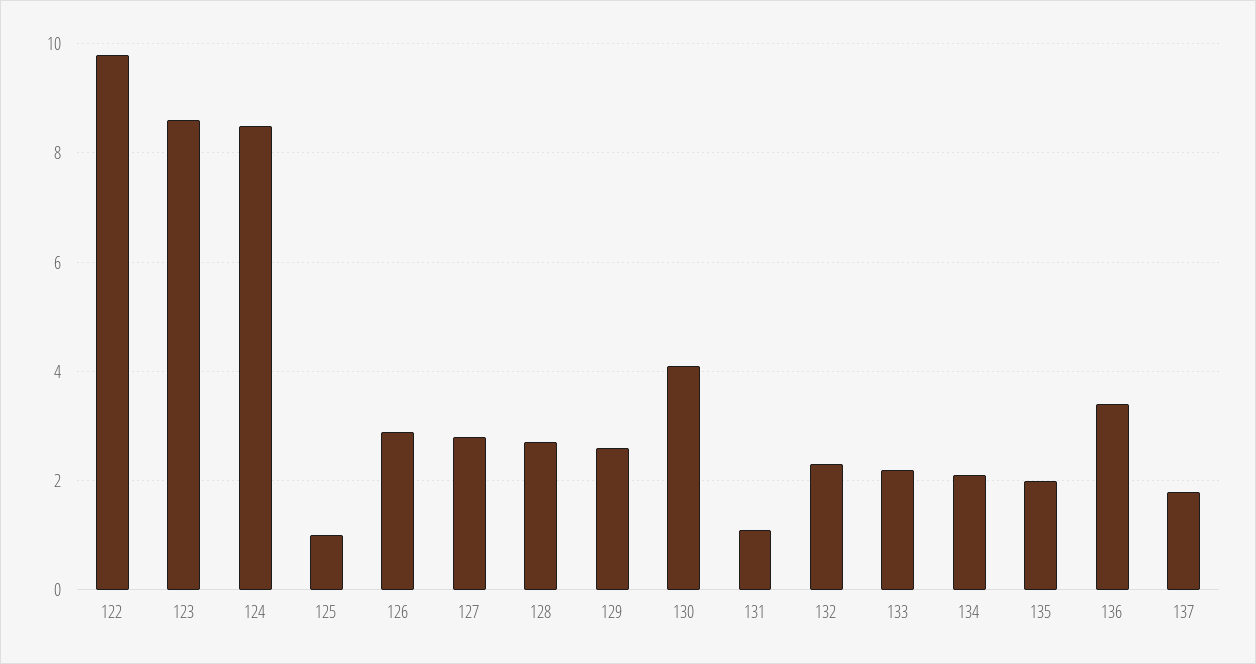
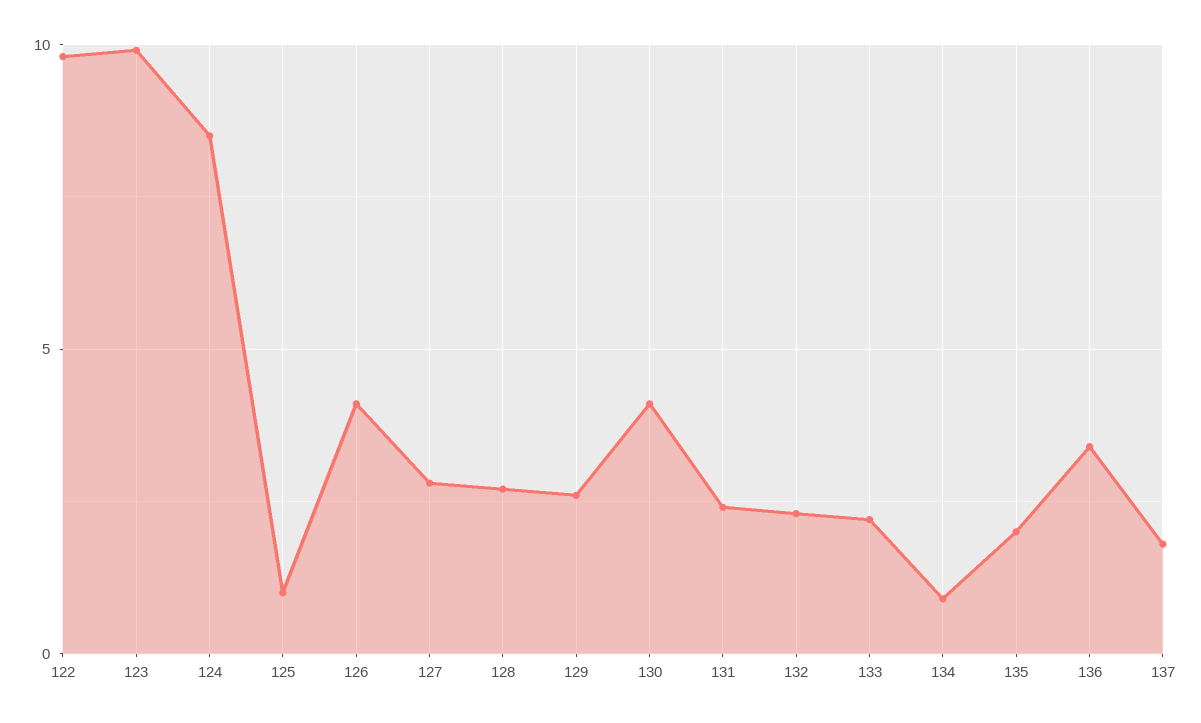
123: 8.5 -> 10
126: 3 -> 4
131: 1 -> 2.5
134: 2 -> 1

